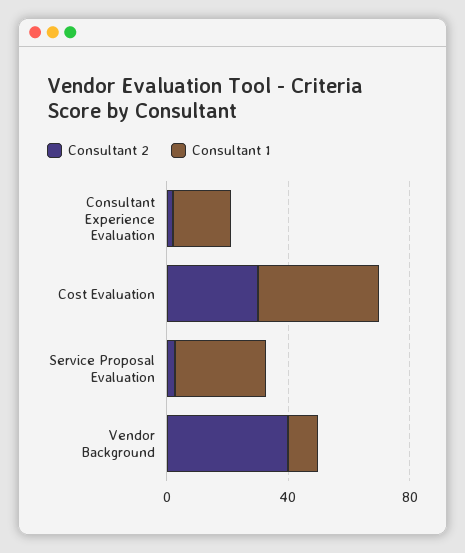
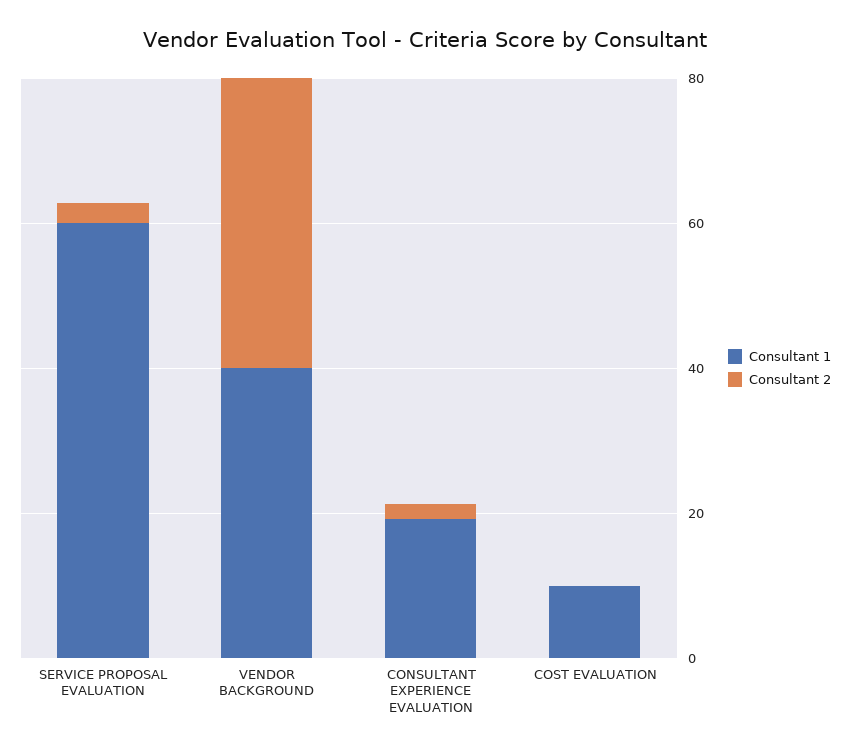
Consultant 2, Cost Evaluation: 30 -> 0
Consultant 1, Cost Evaluation: 40 -> 10
Consultant 1, Service Proposal Evaluation: 30 -> 60
Consultant 1, Vendor Background: 10 -> 40

